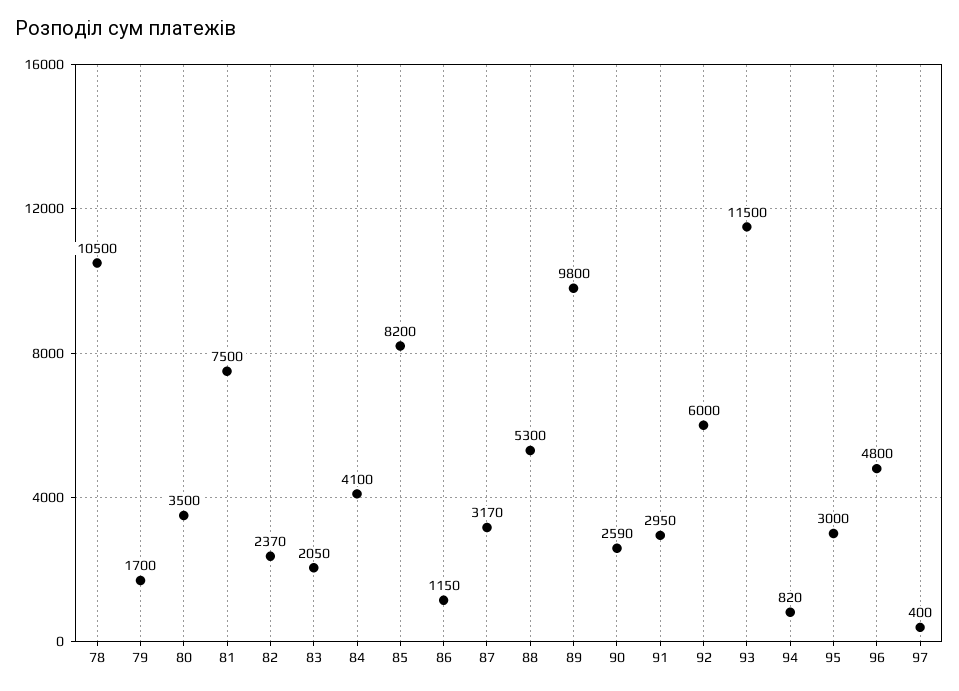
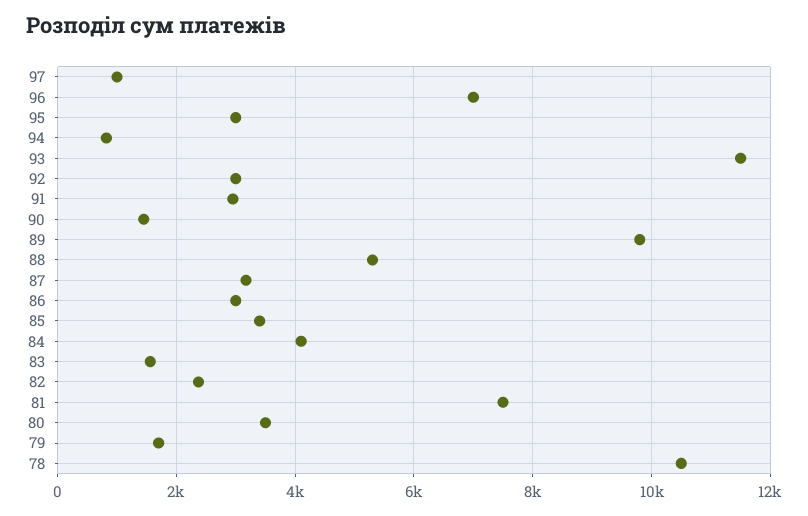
83: 2050 -> 1600
85: 8200 -> 3400
86: 1150 -> 3000
90: 2590 -> 1400
92: 6000 -> 3000
96: 4800 -> 7000
97: 400 -> 1000

